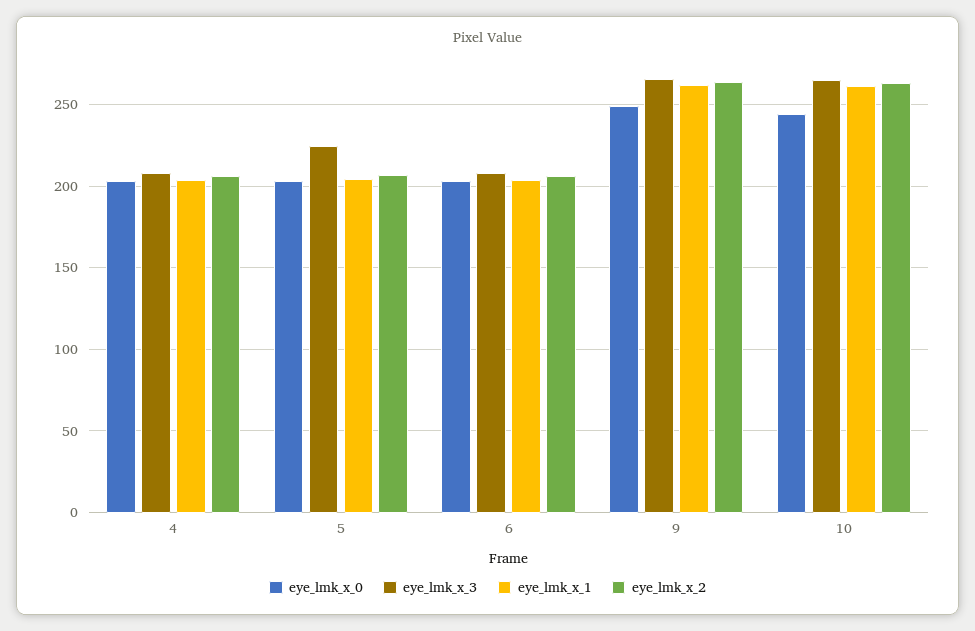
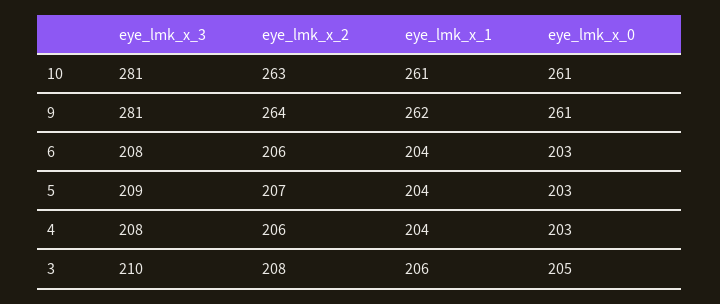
eye_lmk_x_3, 5: 225 -> 209
eye_lmk_x_0, 9: 250 -> 261
eye_lmk_x_3, 9: 265 -> 281
eye_lmk_x_0, 10: 245 -> 261
eye_lmk_x_3, 10: 265 -> 281
eye_lmk_x_3, 3: none -> 210
eye_lmk_x_2, 3: none -> 208
eye_lmk_x_1, 3: none -> 206
eye_lmk_x_0, 3: none -> 205

